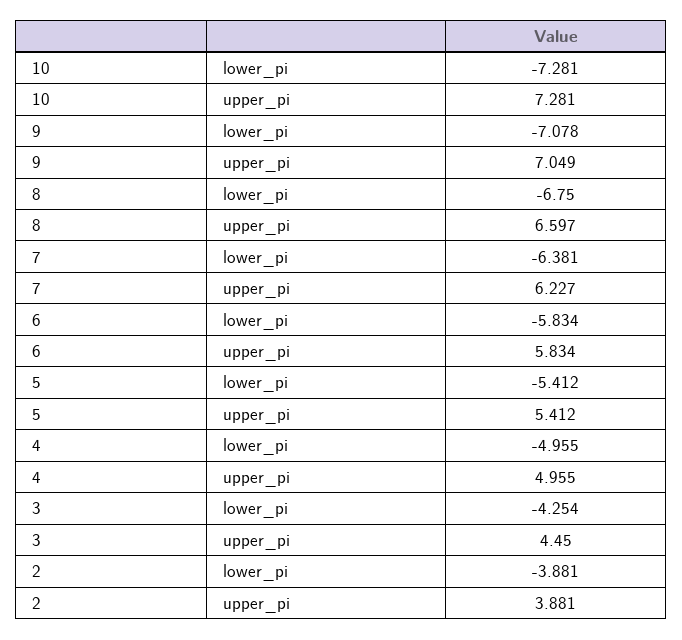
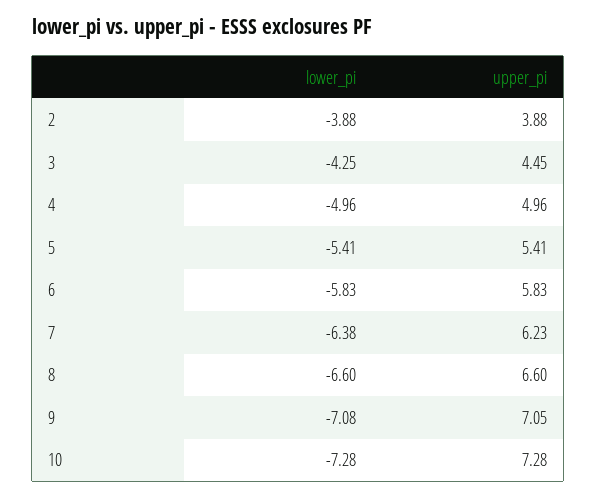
8, lower_pi: -6.75 -> -6.6

